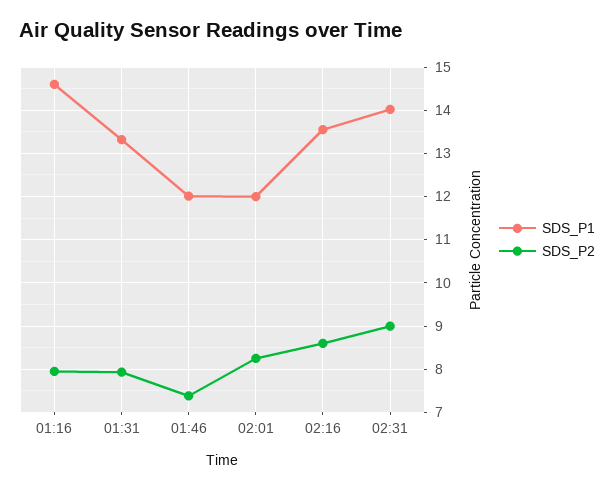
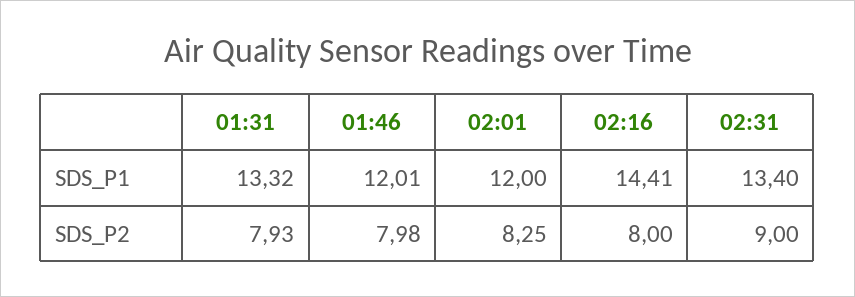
SDS_P1, 01:16: 14.6 -> none
SDS_P2, 01:16: 8 -> none
SDS_P2, 01:46: 7.4 -> 7.98
SDS_P1, 02:16: 13.6 -> 14.41
SDS_P2, 02:16: 8.6 -> 8
SDS_P1, 02:31: 14 -> 13.4

